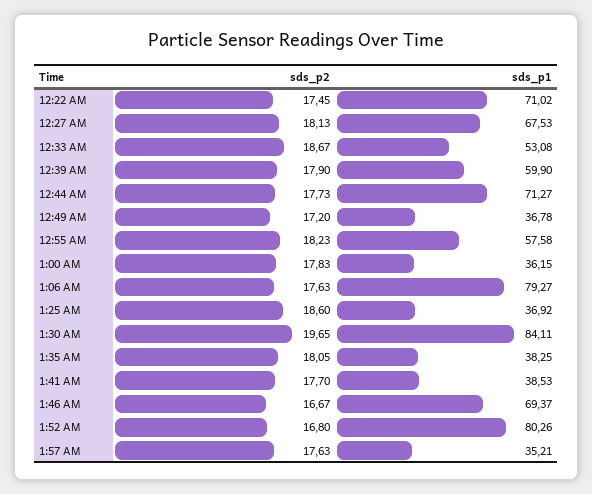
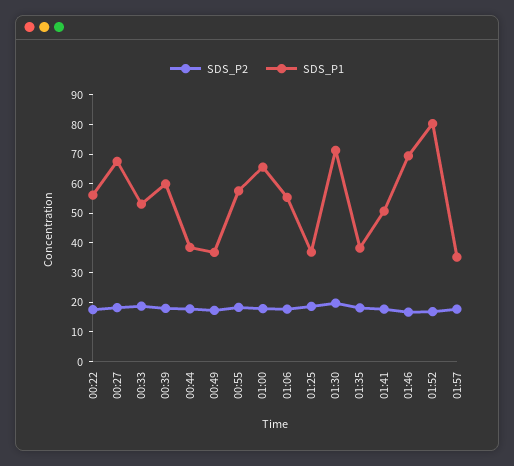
sds_p1, 12:22 AM: 71.02 -> 55
sds_p1, 12:44 AM: 71.27 -> 40
sds_p1, 1:00 AM: 36.15 -> 65
sds_p1, 1:06 AM: 79.27 -> 55
sds_p1, 1:30 AM: 84.11 -> 70
sds_p1, 1:41 AM: 38.53 -> 50

